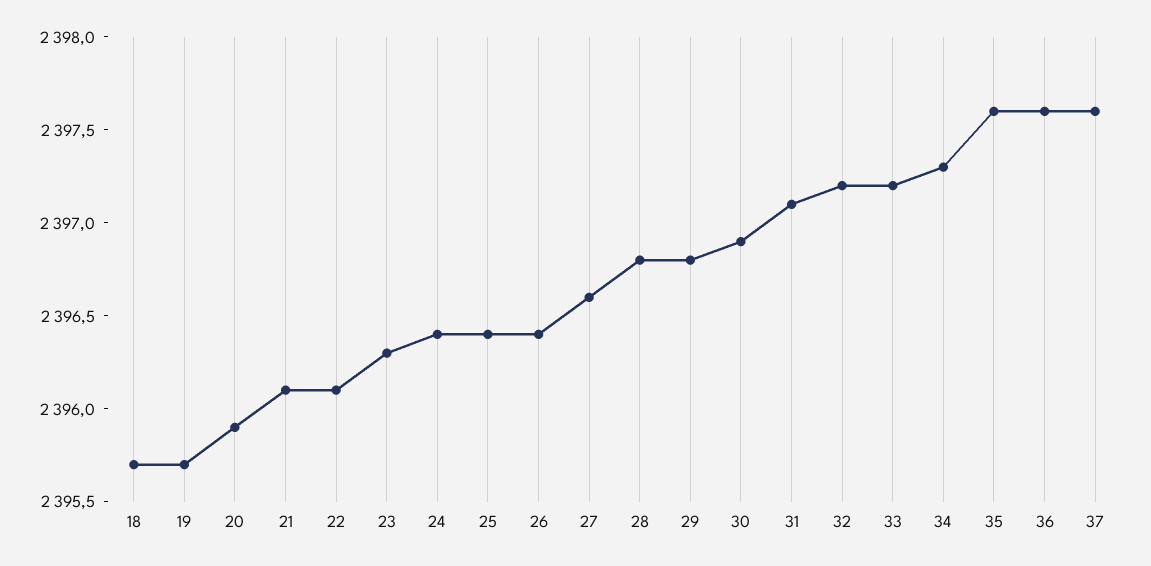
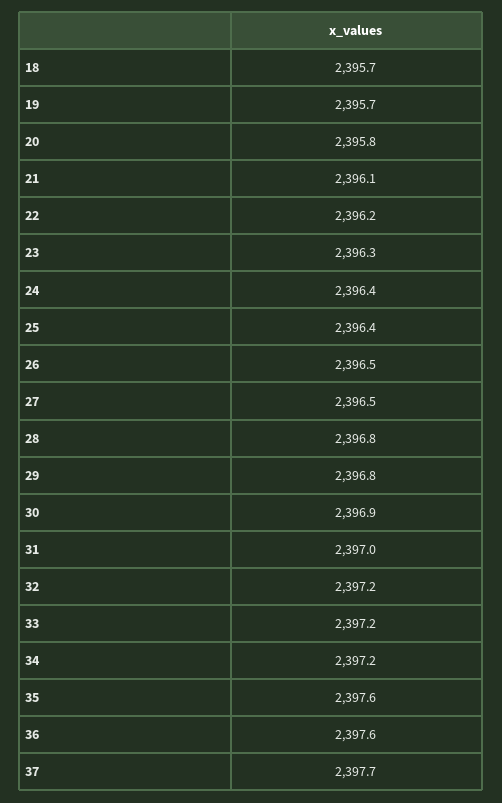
20: 2395.9 -> 2395.8
22: 2396.1 -> 2396.2
26: 2396.4 -> 2396.5
27: 2396.6 -> 2396.5
31: 2397.1 -> 2397
34: 2397.3 -> 2397.2
37: 2397.6 -> 2397.7

